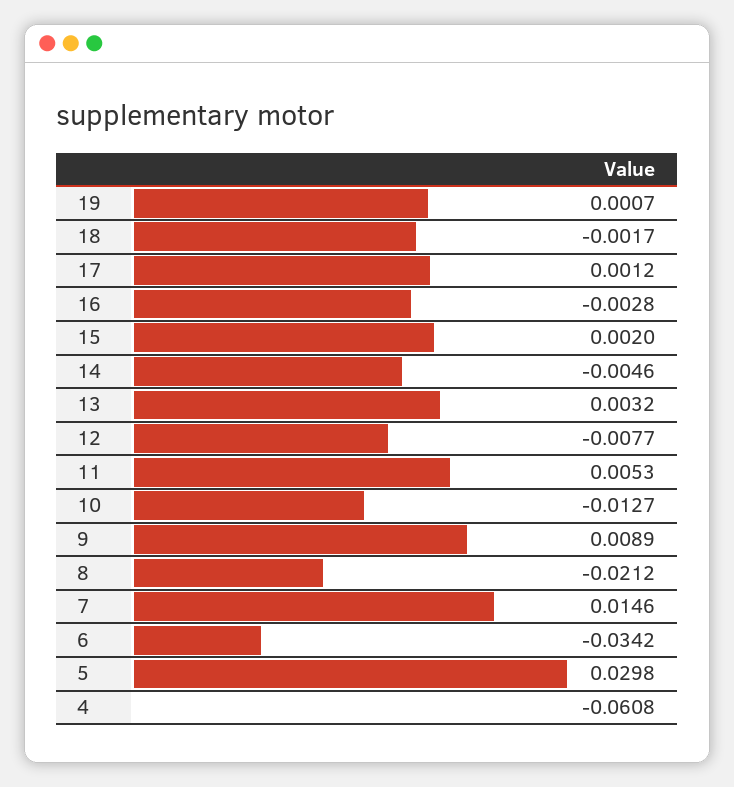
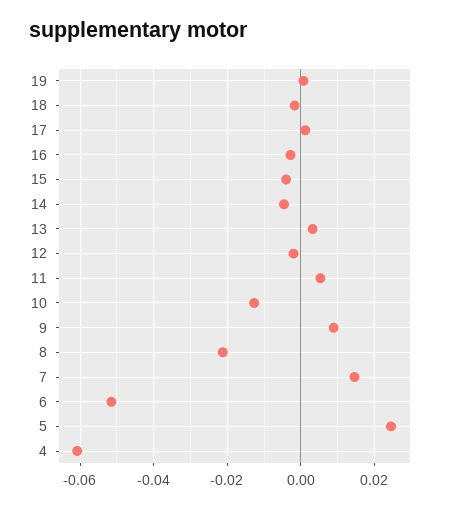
15: 0.002 -> -0.004
12: -0.0077 -> -0.002
6: -0.0342 -> -0.052
5: 0.0298 -> 0.024

